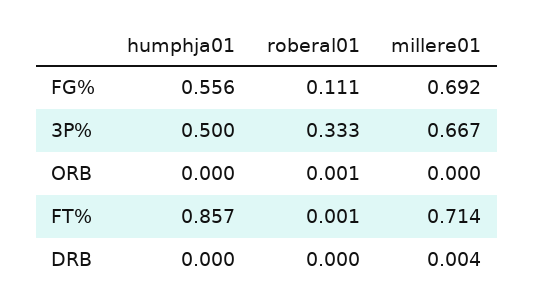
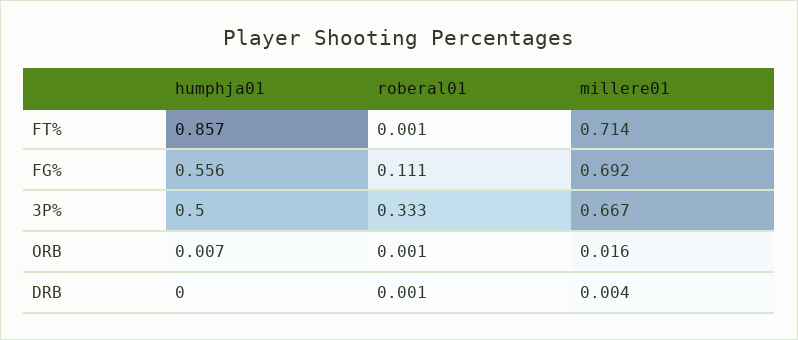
humphja01, ORB: 0 -> 0.007
millere01, ORB: 0 -> 0.016
roberal01, DRB: 0 -> 0.001

